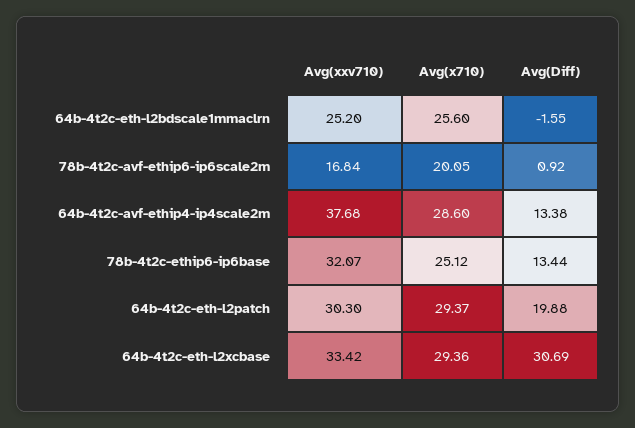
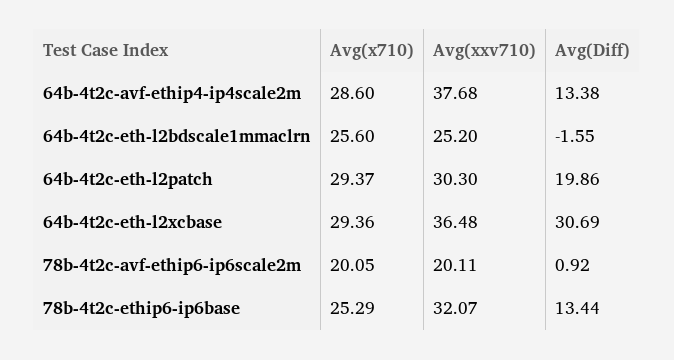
Avg(xxv710), 78b-4t2c-avf-ethip6-ip6scale2m: 16.84 -> 20.11
Avg(x710), 78b-4t2c-ethip6-ip6base: 25.12 -> 25.29
Avg(Diff), 64b-4t2c-eth-l2patch: 19.88 -> 19.86
Avg(xxv710), 64b-4t2c-eth-l2xcbase: 33.42 -> 36.48

